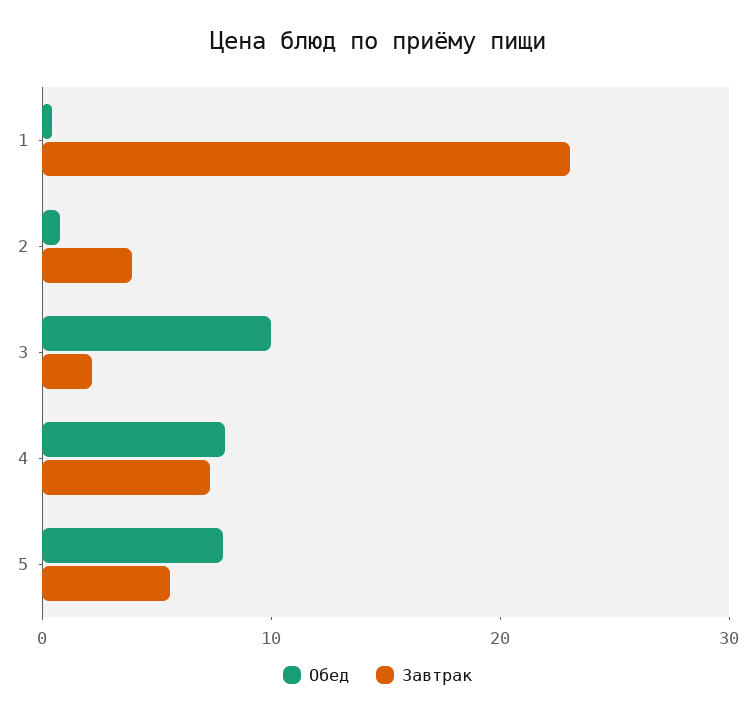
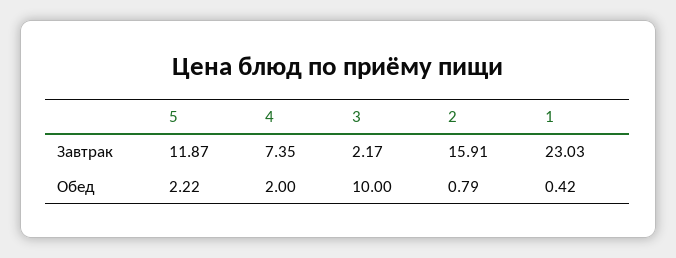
Завтрак, 2: 4 -> 15.91
Обед, 4: 8 -> 2
Обед, 5: 8 -> 2.22
Завтрак, 5: 6 -> 11.87

